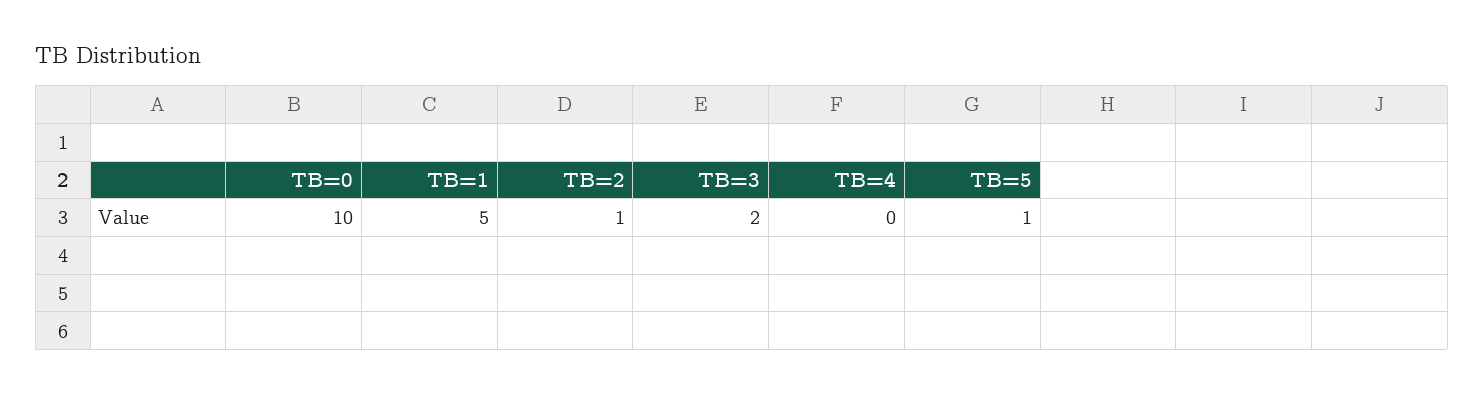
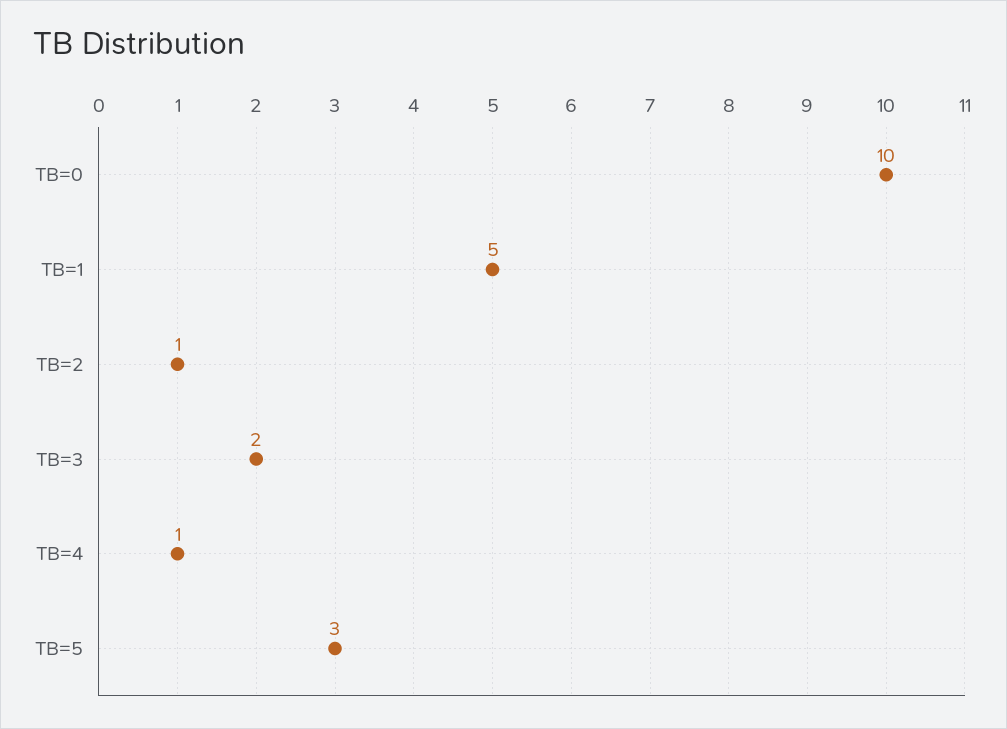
TB=4: 0 -> 1
TB=5: 1 -> 3

